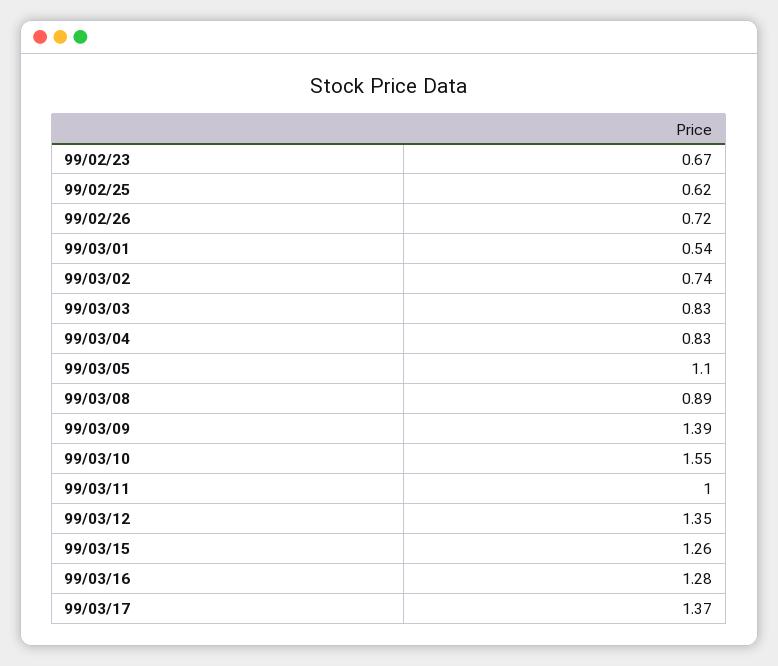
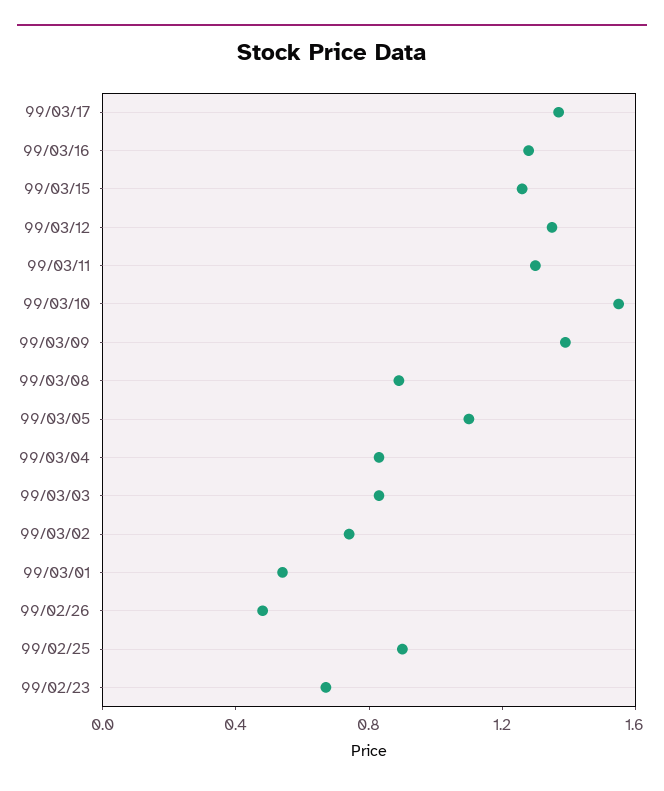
99/02/25: 0.62 -> 0.9
99/02/26: 0.72 -> 0.5
99/03/11: 1 -> 1.3

